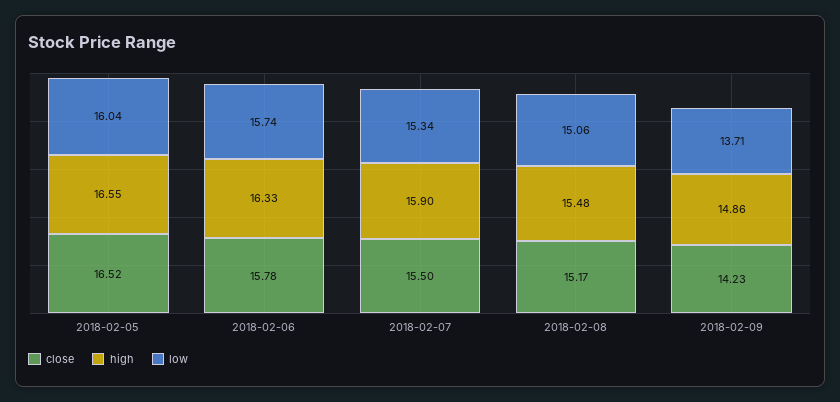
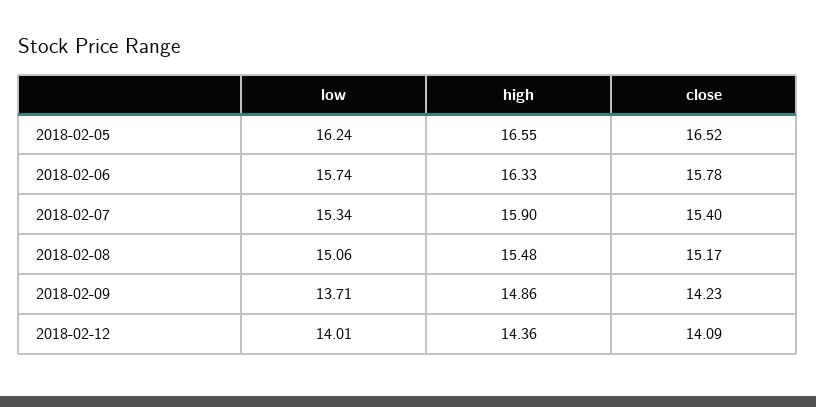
low, 2018-02-05: 16.04 -> 16.24
close, 2018-02-07: 15.5 -> 15.4
low, 2018-02-12: none -> 14.01
high, 2018-02-12: none -> 14.36
close, 2018-02-12: none -> 14.09

